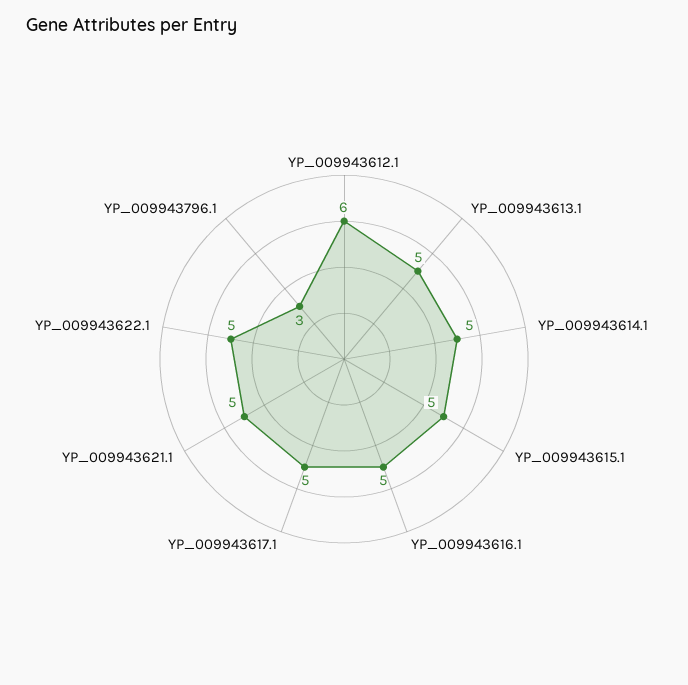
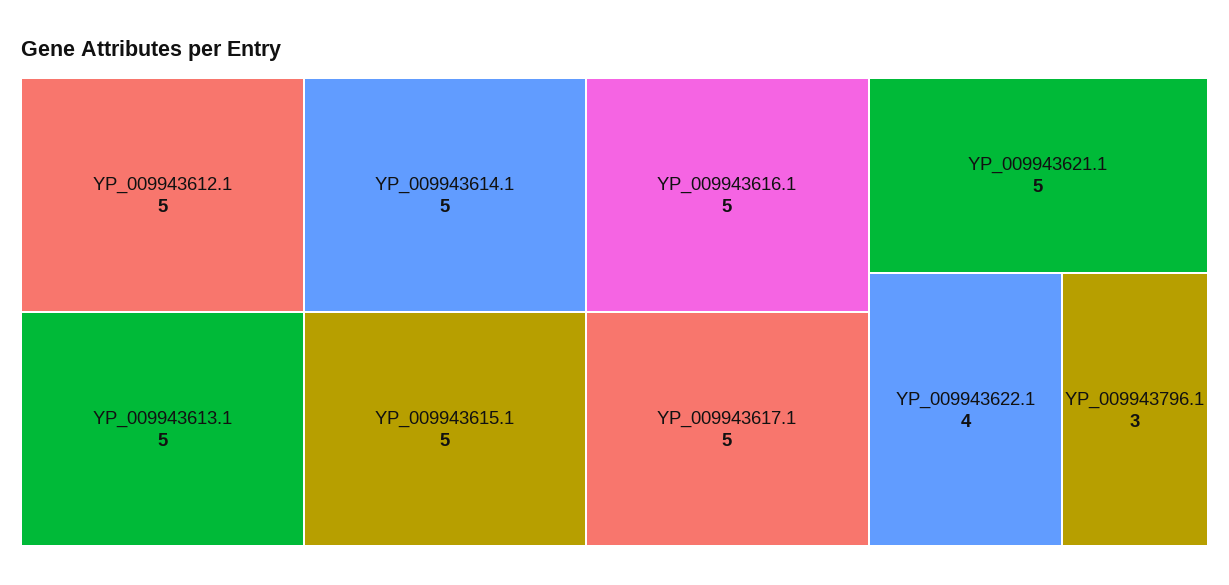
YP_009943612.1: 6 -> 5
YP_009943622.1: 5 -> 4

